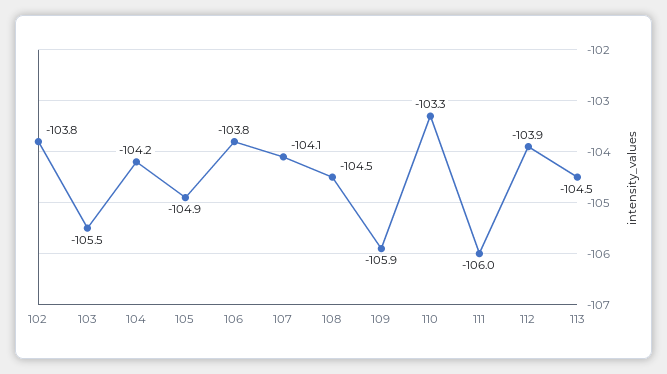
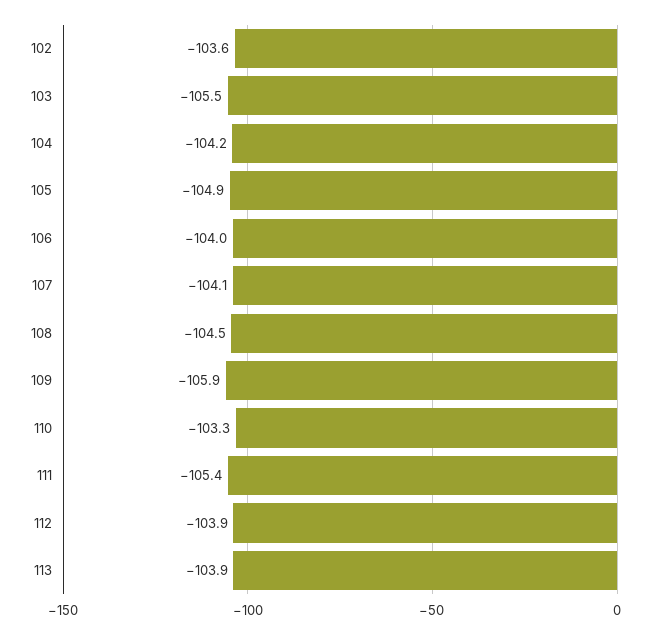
102: -103.8 -> -103.6
106: -103.8 -> -104
111: -106 -> -105.4
113: -104.5 -> -103.9

